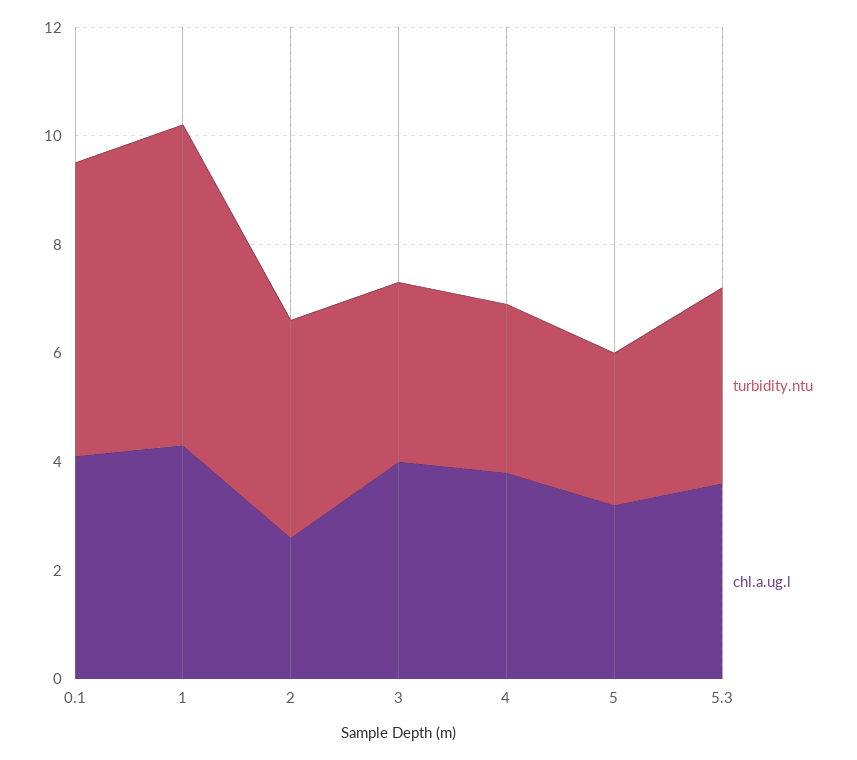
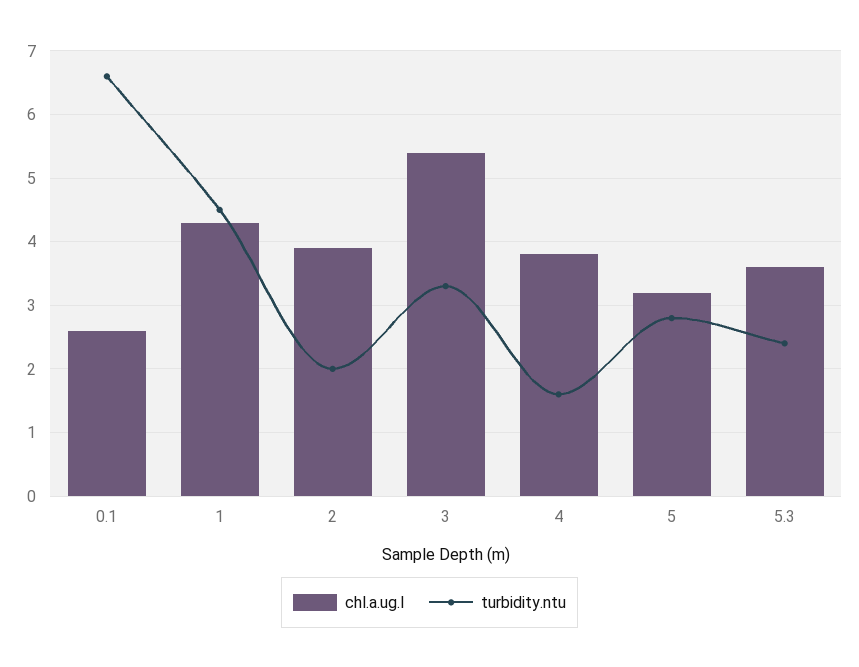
turbidity.ntu, 0.1: 5.5 -> 6.6
chl.a.ug.l, 0.1: 4 -> 2.6
turbidity.ntu, 1: 6 -> 4.5
turbidity.ntu, 2: 4 -> 2
chl.a.ug.l, 2: 2.5 -> 3.9
chl.a.ug.l, 3: 4 -> 5.4
turbidity.ntu, 4: 3 -> 1.6
turbidity.ntu, 5.3: 3.5 -> 2.4

